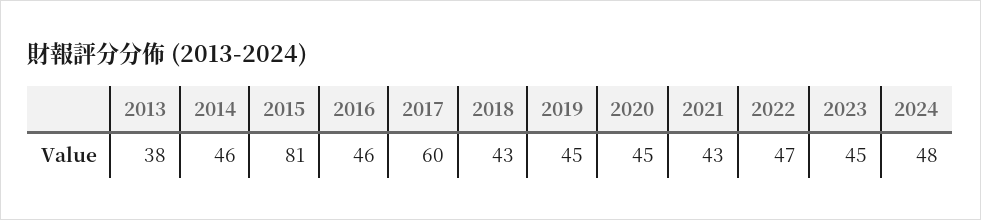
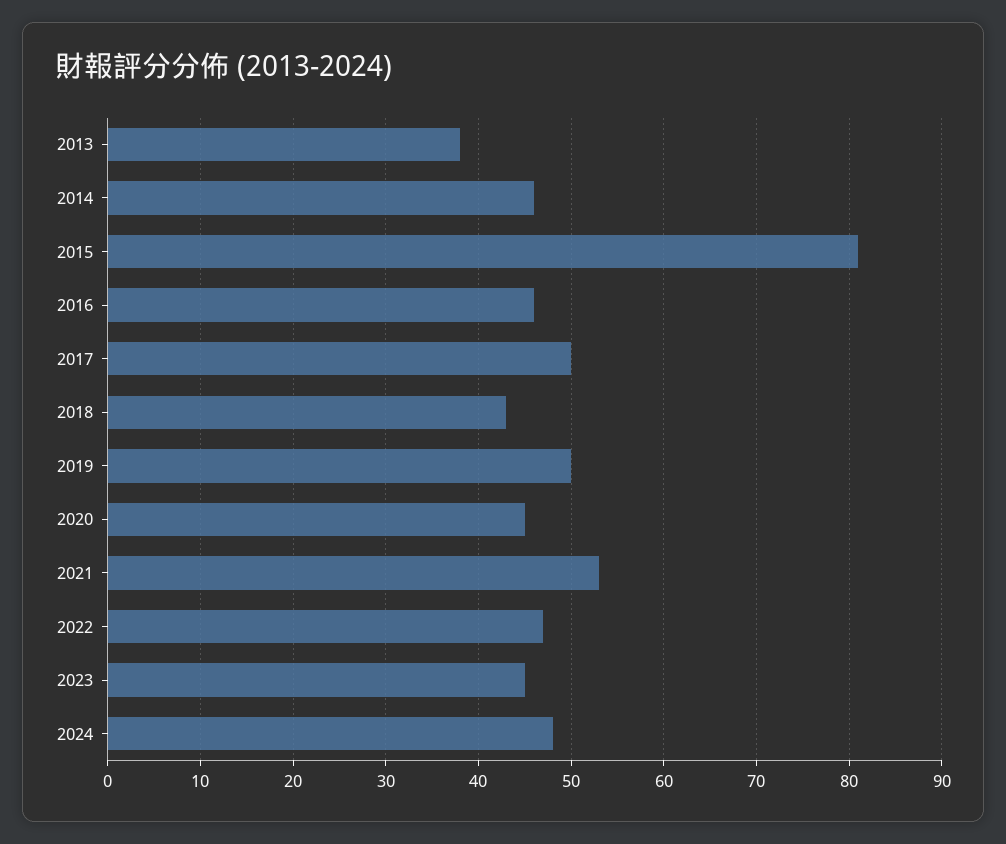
2017: 60 -> 50
2019: 45 -> 50
2021: 43 -> 53

